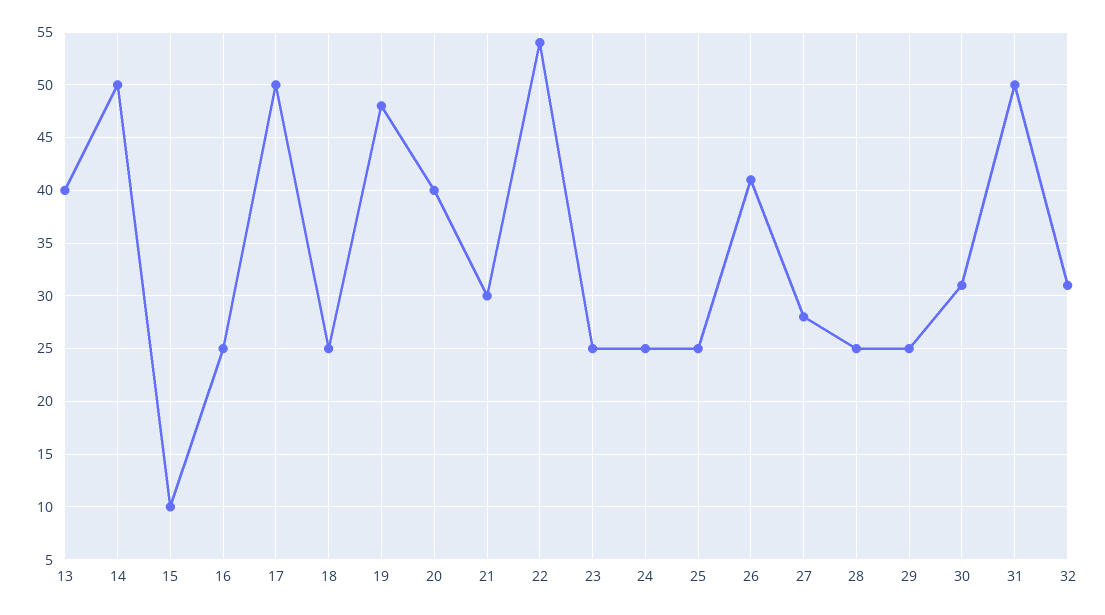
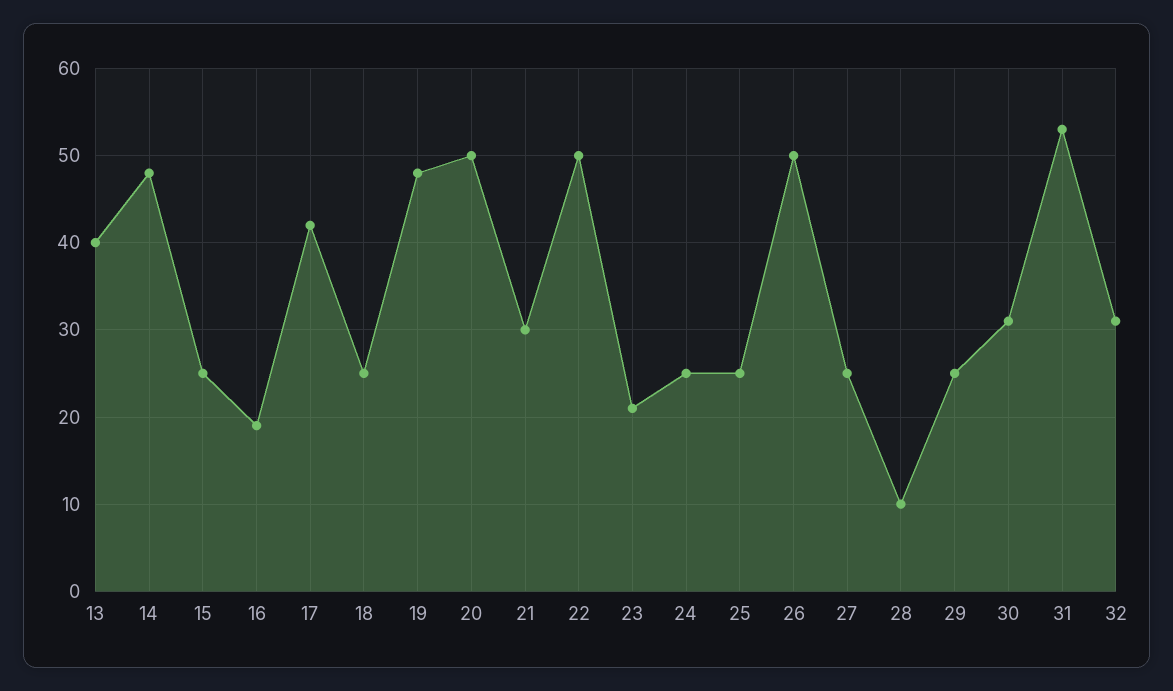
14: 50 -> 48
15: 10 -> 25
16: 25 -> 19
17: 50 -> 42
20: 40 -> 50
22: 54 -> 50
23: 25 -> 21
26: 41 -> 50
27: 28 -> 25
28: 25 -> 10
31: 50 -> 53

